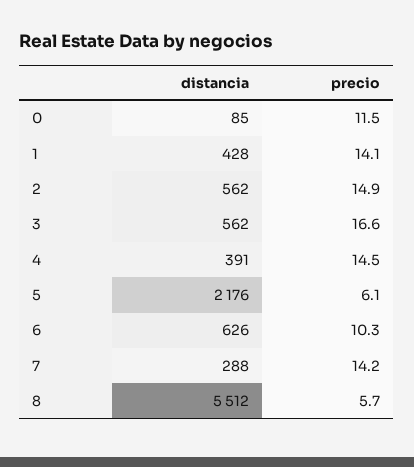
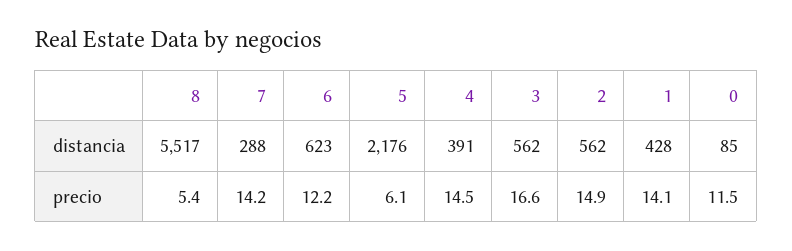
distancia, 6: 626 -> 623
precio, 6: 10.3 -> 12.2
distancia, 8: 5512 -> 5517
precio, 8: 5.7 -> 5.4

